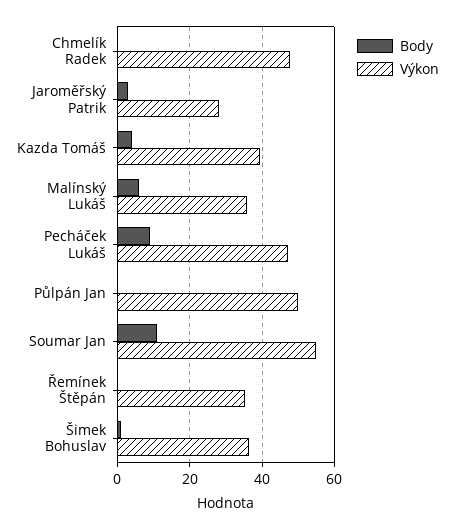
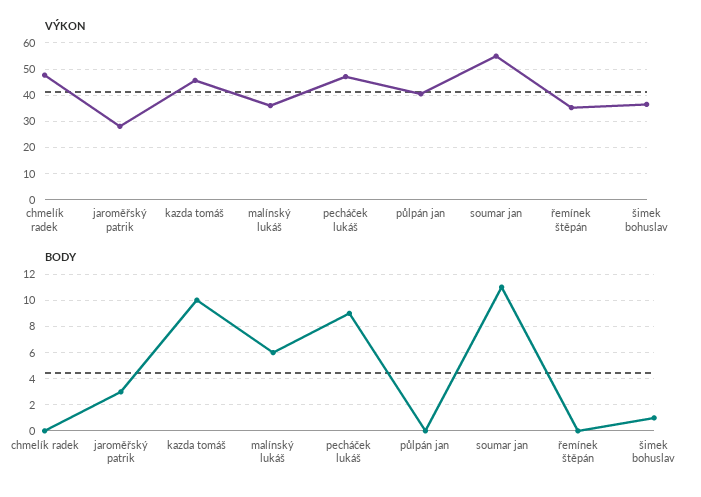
Body, Kazda Tomáš: 4 -> 10
Výkon, Kazda Tomáš: 40 -> 45
Výkon, Půlpán Jan: 50 -> 40

